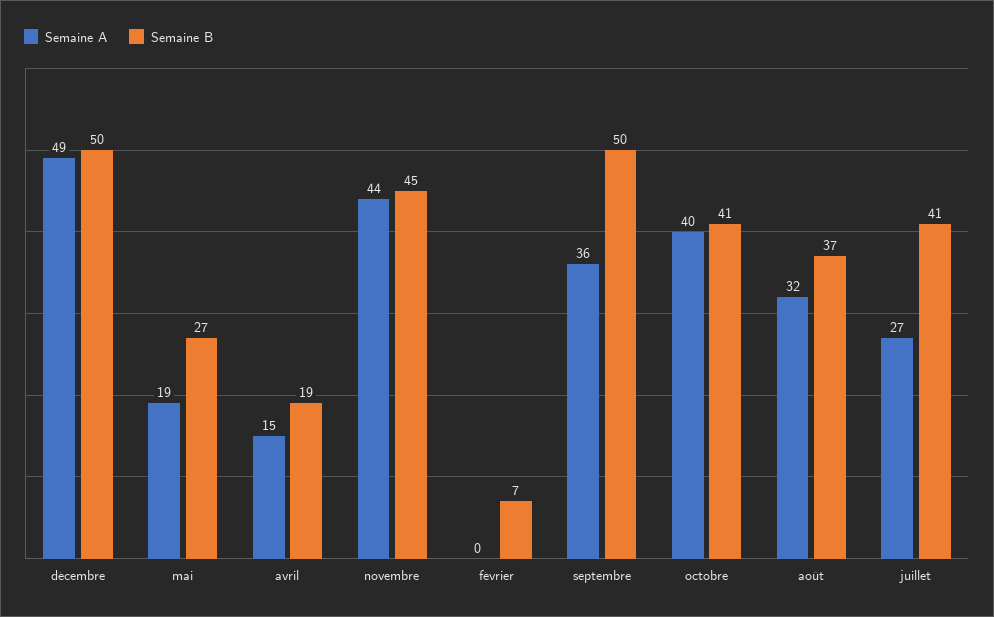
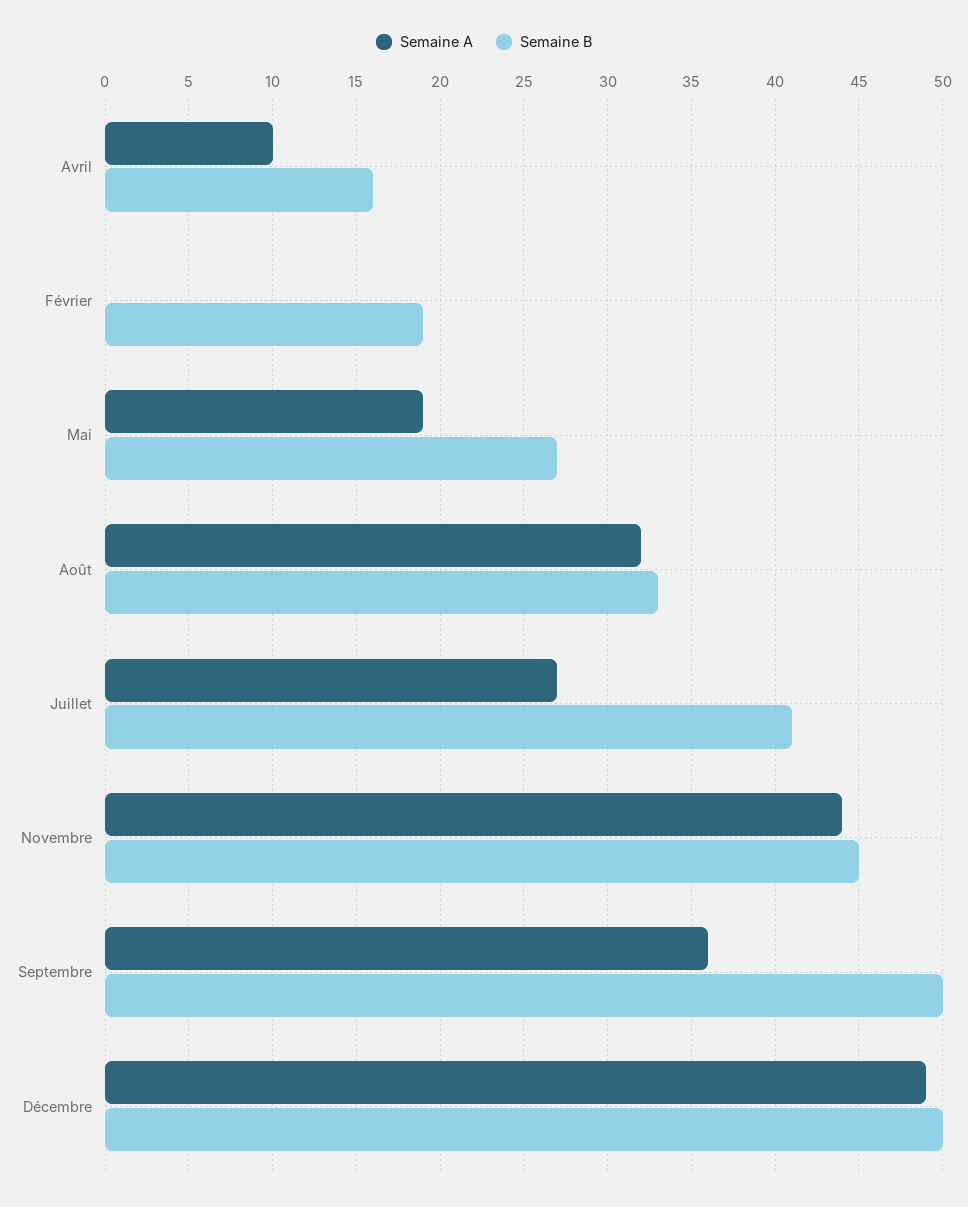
Semaine A, avril: 15 -> 10
Semaine B, avril: 19 -> 16
Semaine B, février: 7 -> 19
Semaine A, octobre: 40 -> none
Semaine B, octobre: 41 -> none
Semaine B, août: 37 -> 33

